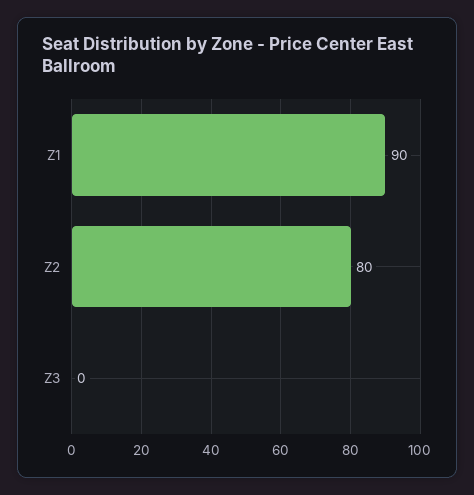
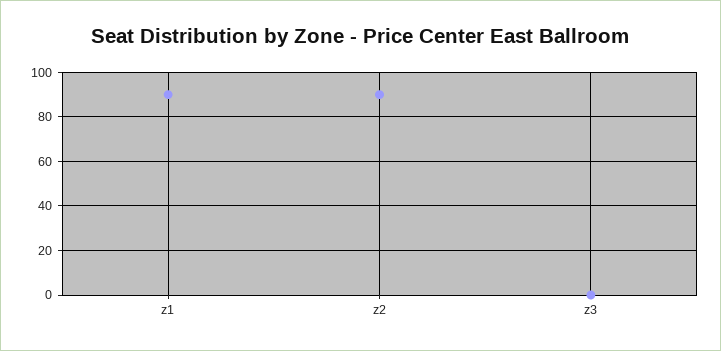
Z2: 80 -> 90

